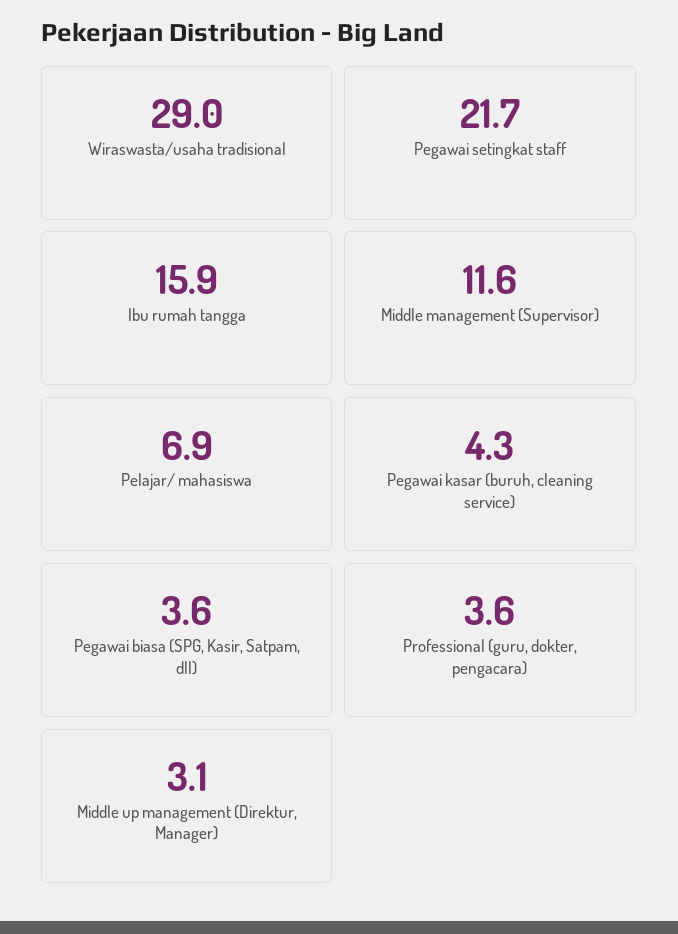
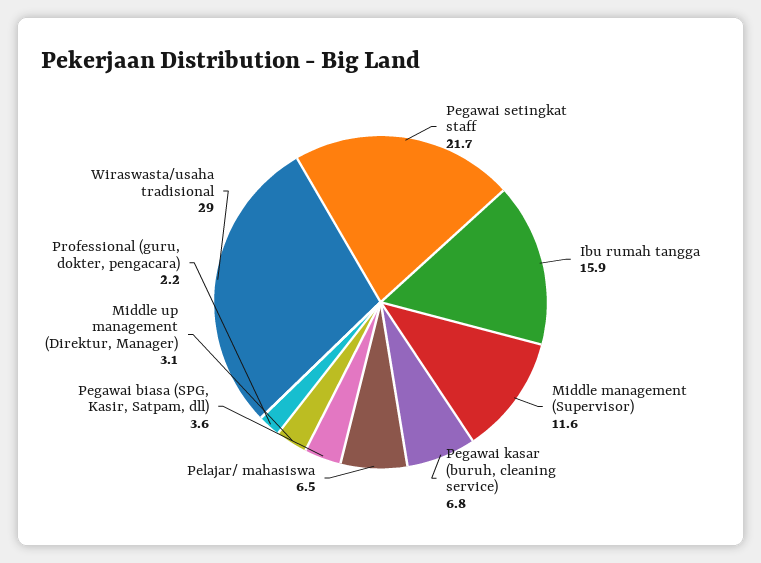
Pelajar/ mahasiswa: 6.9 -> 6.5
Pegawai kasar (buruh, cleaning service): 4.3 -> 6.8
Professional (guru, dokter, pengacara): 3.6 -> 2.2

